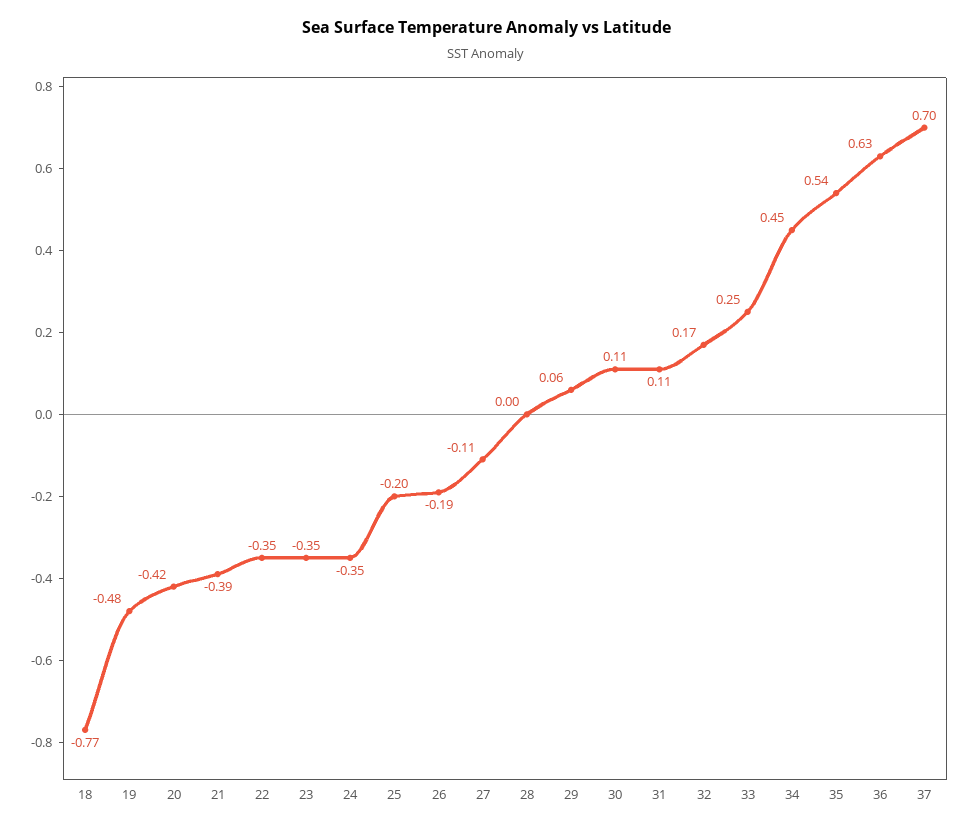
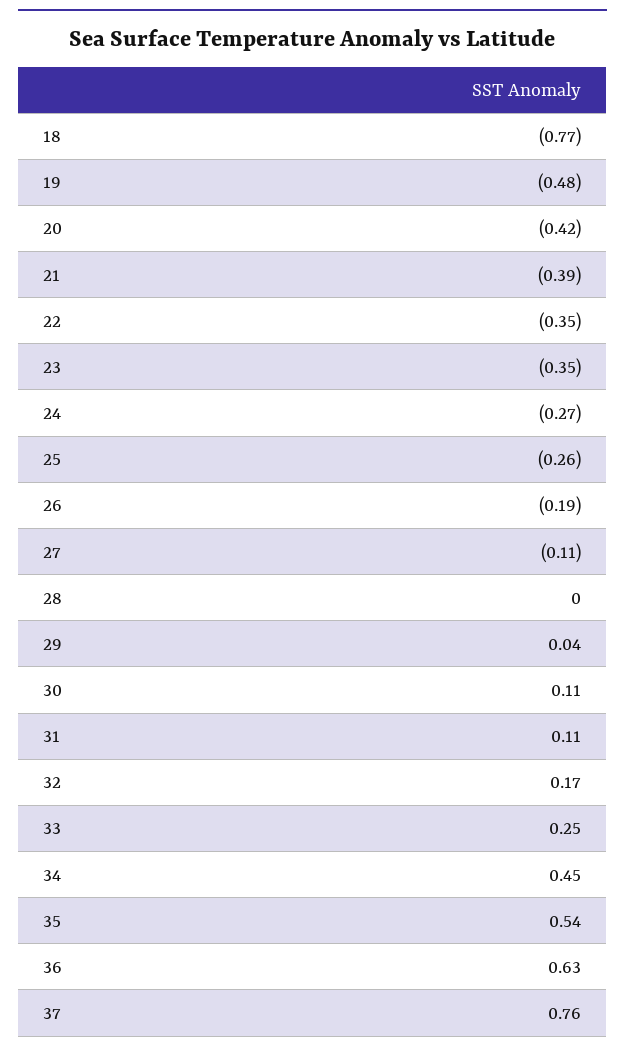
24: -0.35 -> -0.27
25: -0.2 -> -0.26
29: 0.06 -> 0.04
37: 0.7 -> 0.76

